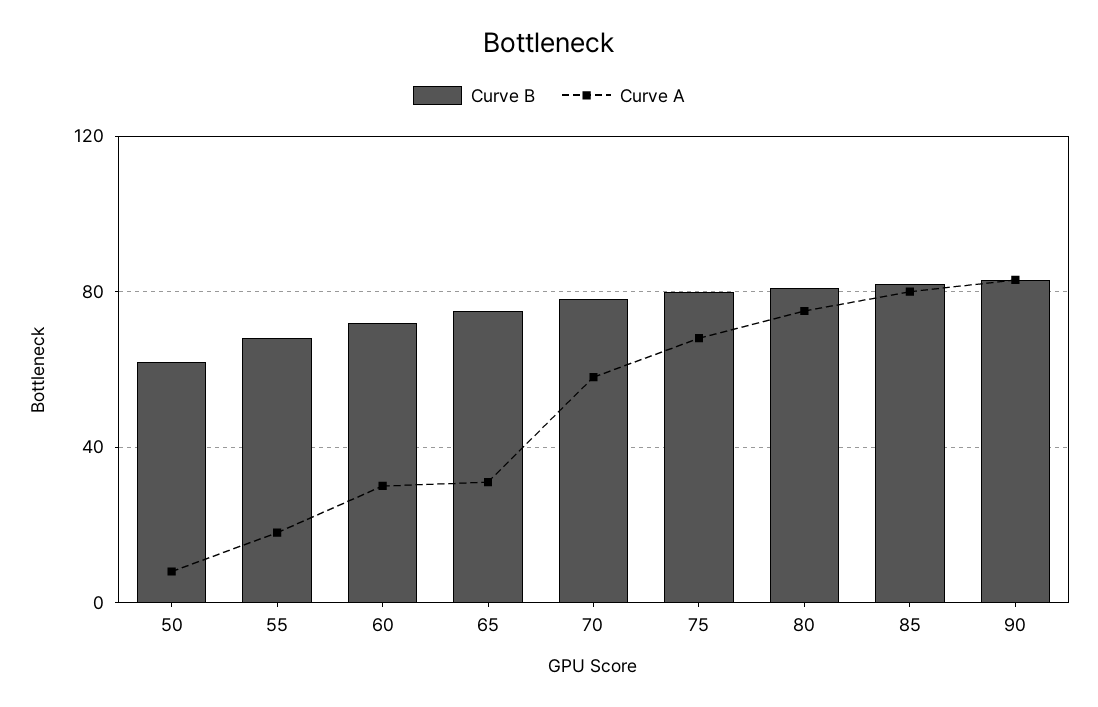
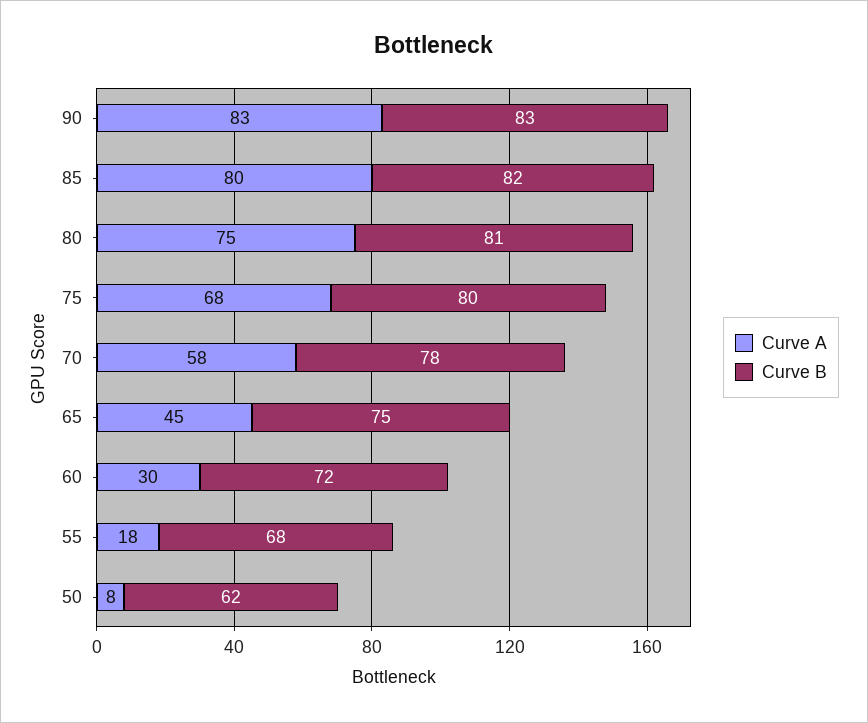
Curve A, 65: 30 -> 45

